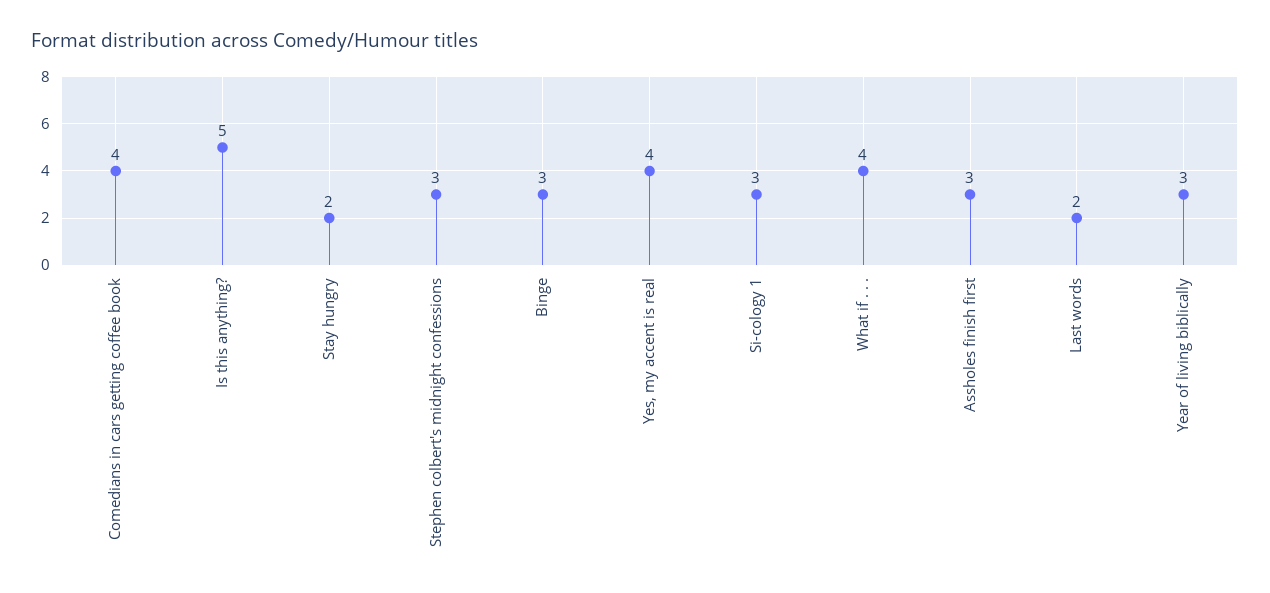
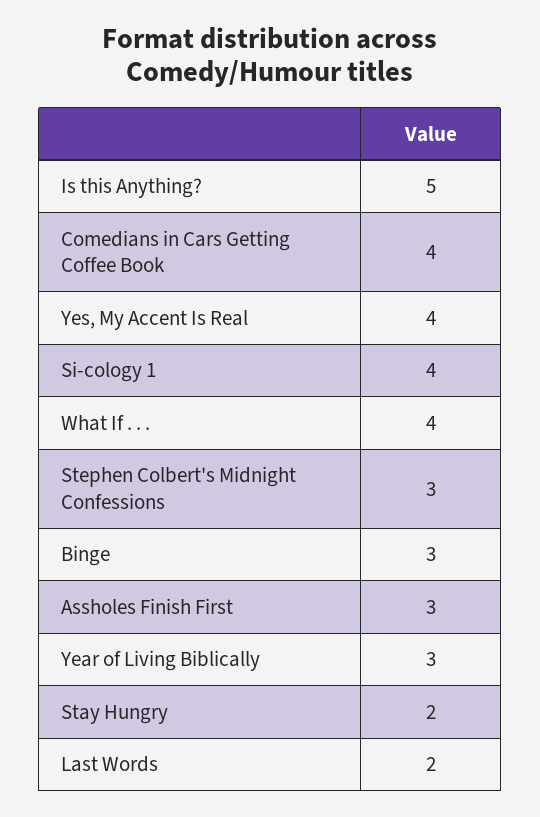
Si-cology 1: 3 -> 4

